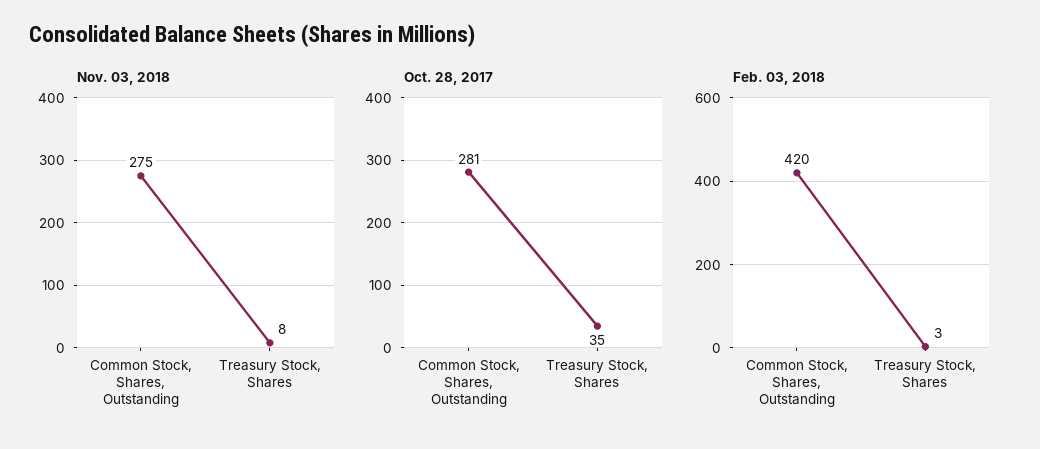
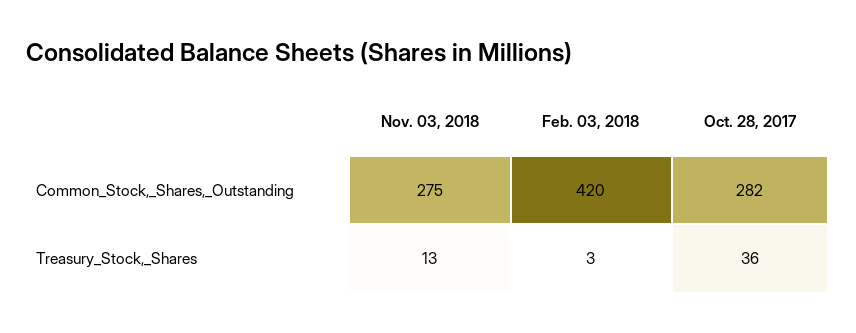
Nov. 03, 2018, Treasury Stock, Shares: 8 -> 13
Oct. 28, 2017, Common Stock, Shares, Outstanding: 281 -> 282
Oct. 28, 2017, Treasury Stock, Shares: 35 -> 36

